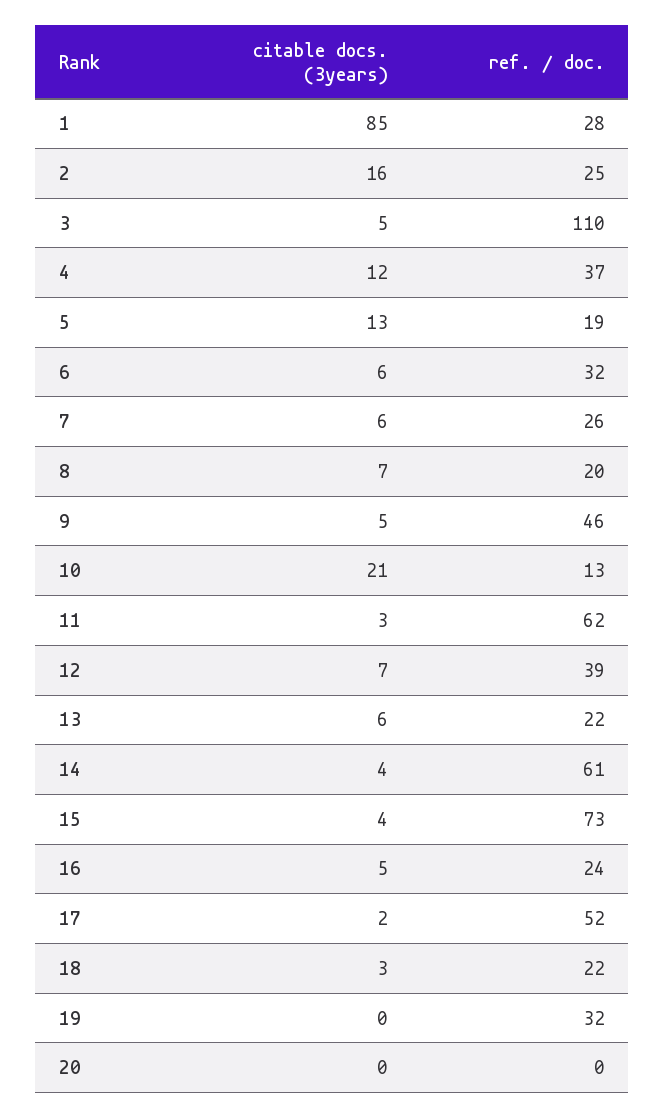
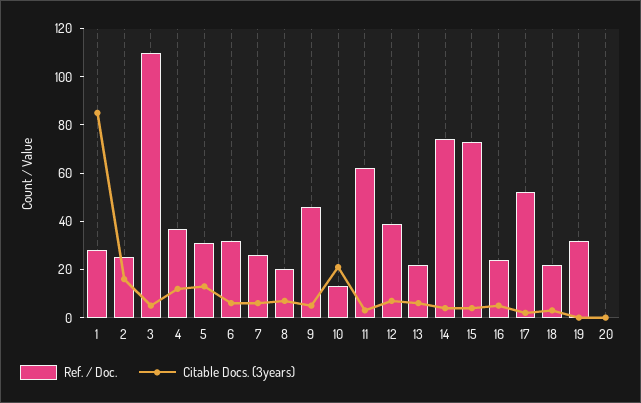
ref. / doc., 5: 19 -> 30
ref. / doc., 14: 61 -> 75

